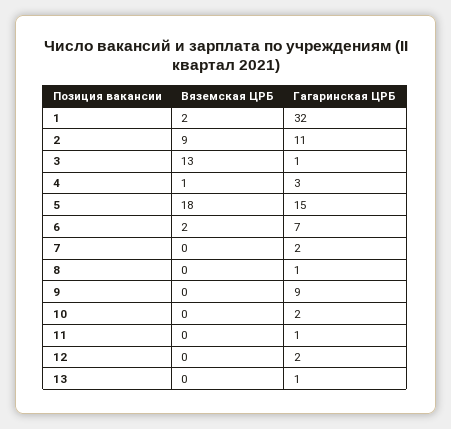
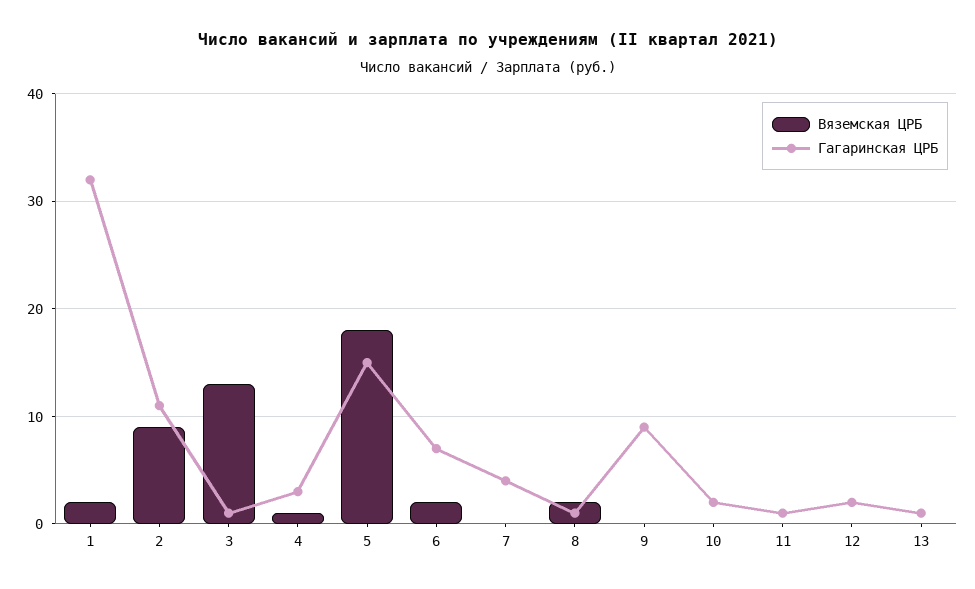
Гагаринская ЦРБ, 7: 2 -> 4
Вяземская ЦРБ, 8: 0 -> 2

